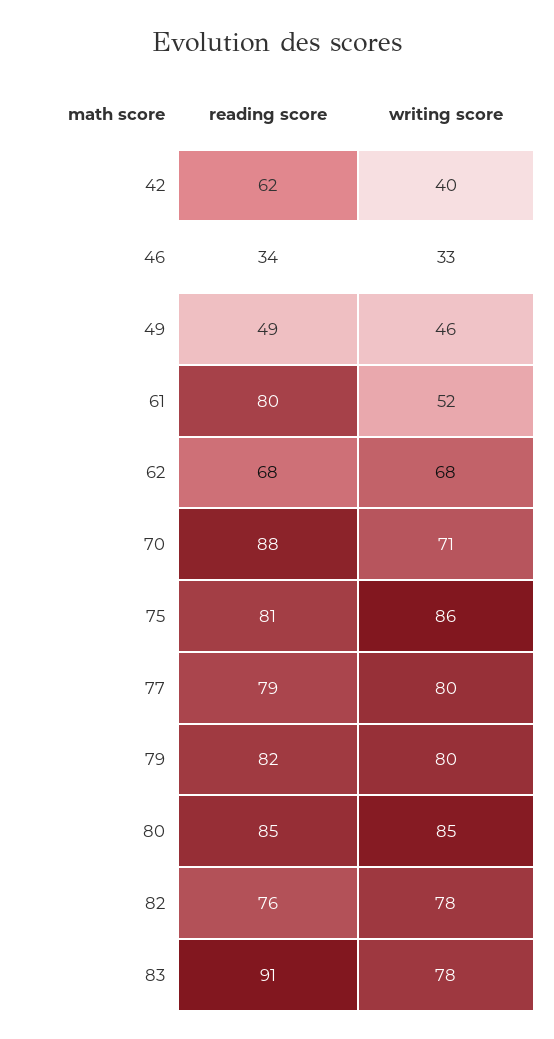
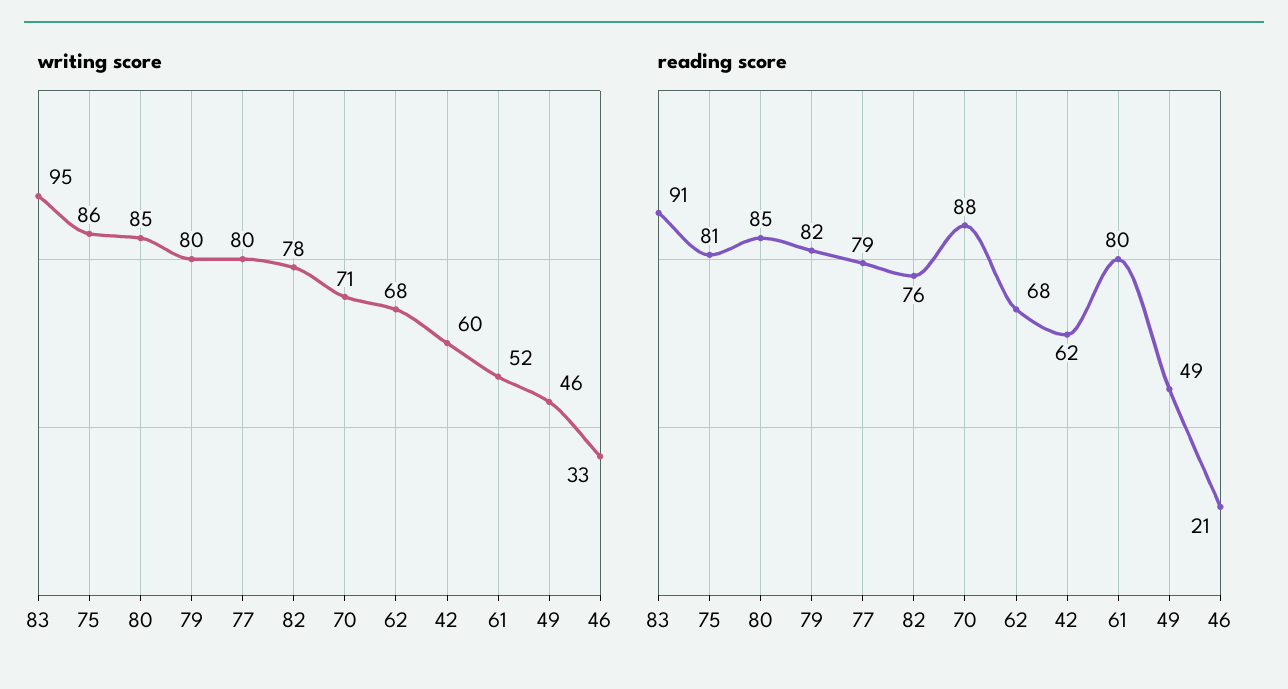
writing score, 42: 40 -> 60
reading score, 46: 34 -> 21
writing score, 83: 78 -> 95

